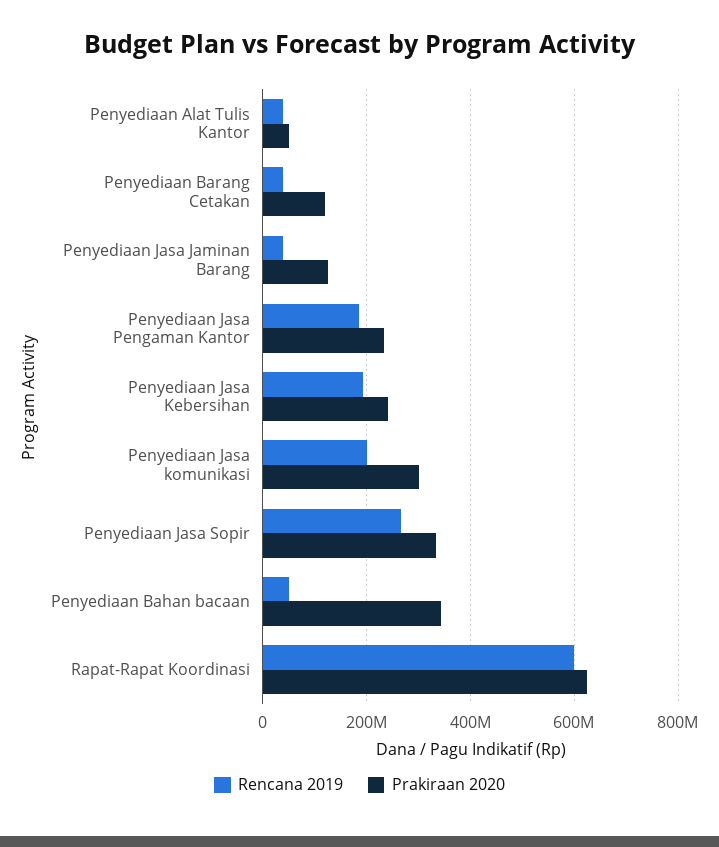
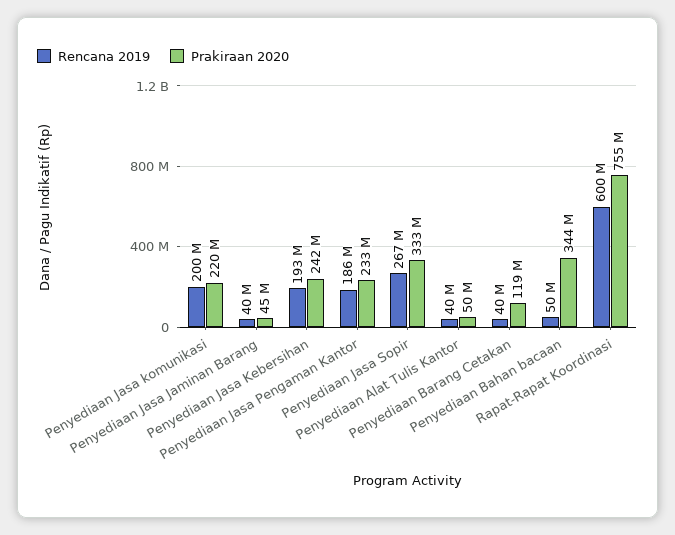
Prakiraan 2020, Penyediaan Jasa Jaminan Barang: 120000000 -> 45000000
Prakiraan 2020, Penyediaan Jasa komunikasi: 300000000 -> 220000000
Prakiraan 2020, Rapat-Rapat Koordinasi: 620000000 -> 755000000

